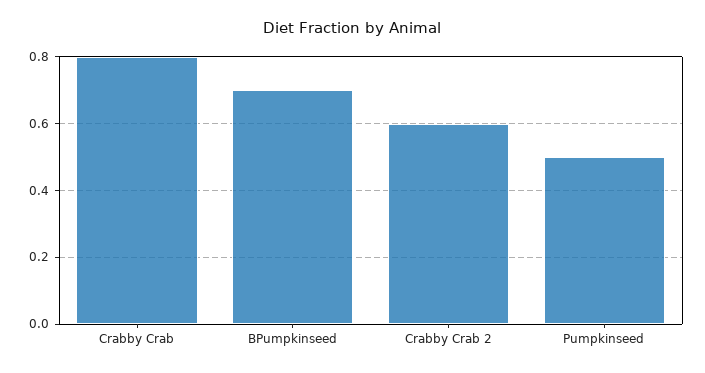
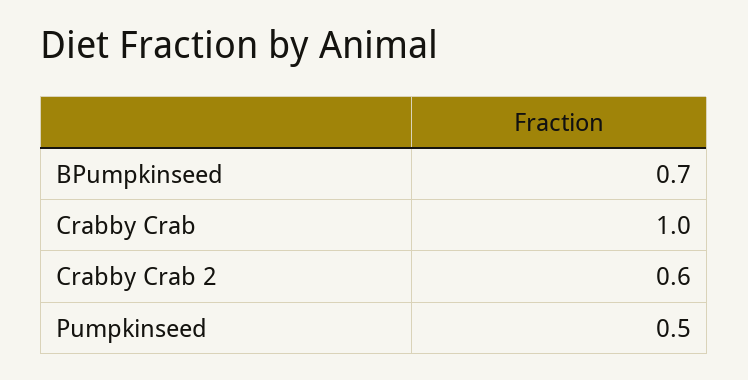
Crabby Crab: 0.8 -> 1

